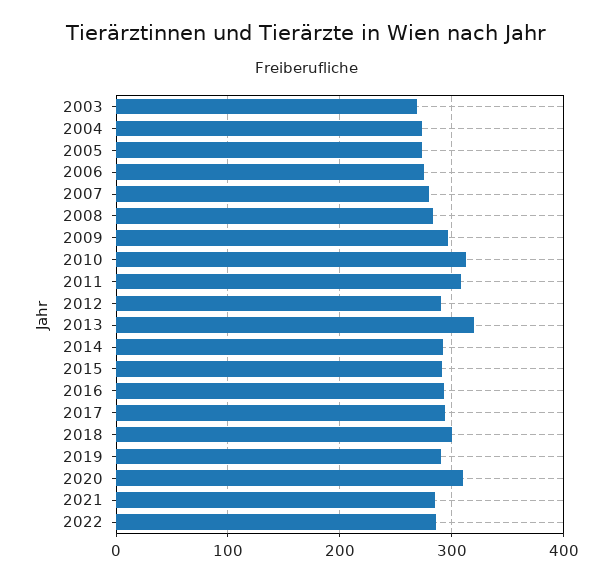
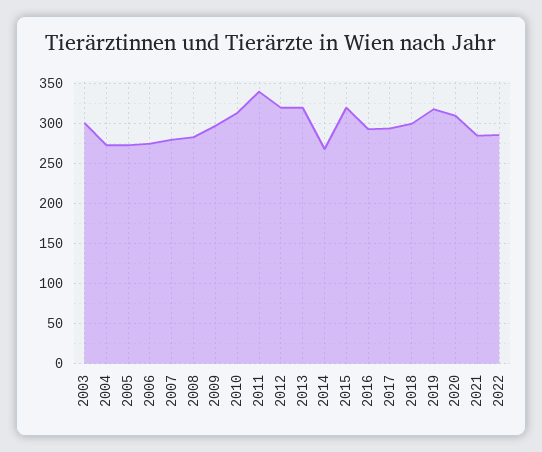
2003: 270 -> 300
2011: 310 -> 340
2012: 290 -> 320
2014: 290 -> 270
2015: 290 -> 320
2019: 290 -> 320

